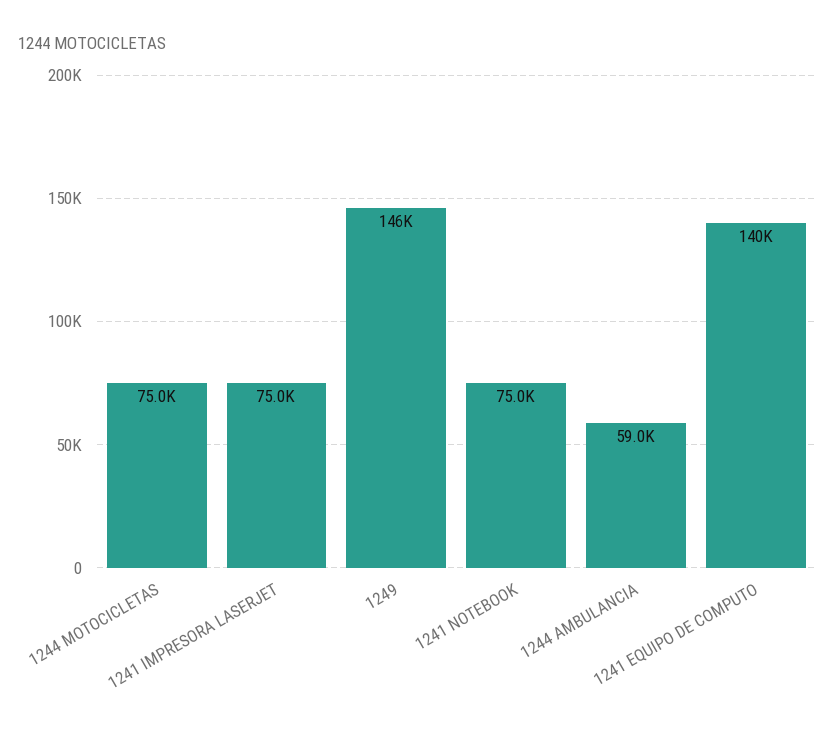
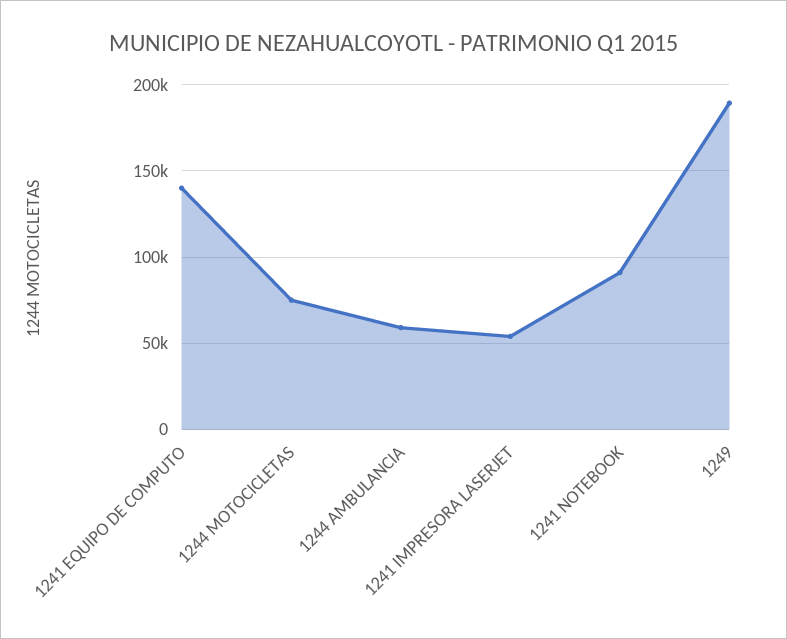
1241 IMPRESORA LASERJET: 75000 -> 55000
1249: 146000 -> 190000
1241 NOTEBOOK: 75000 -> 90000

